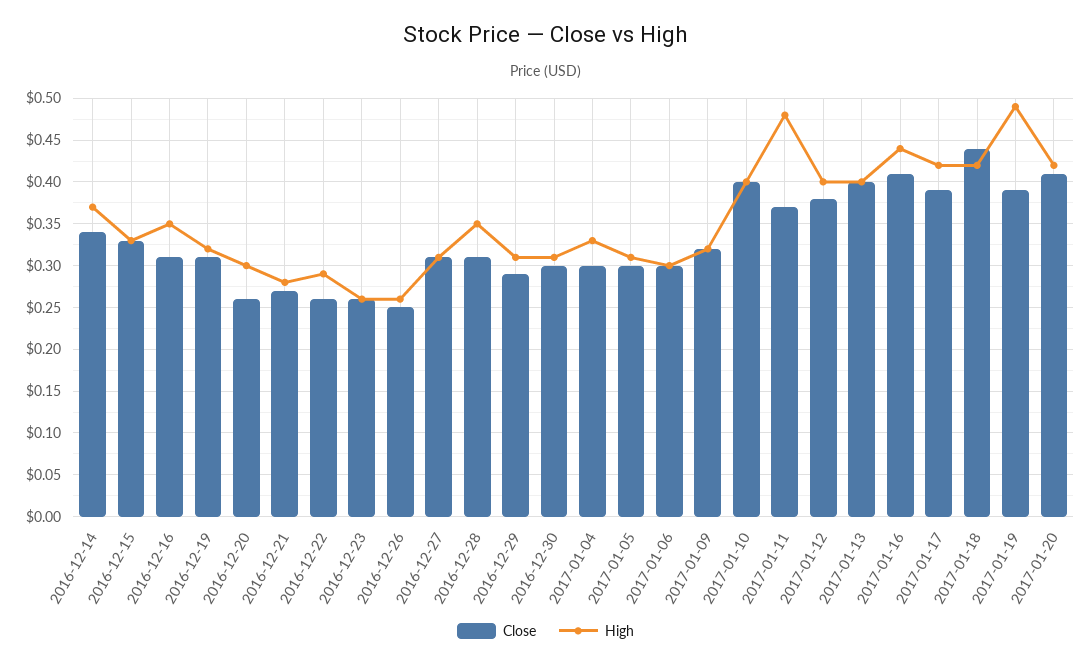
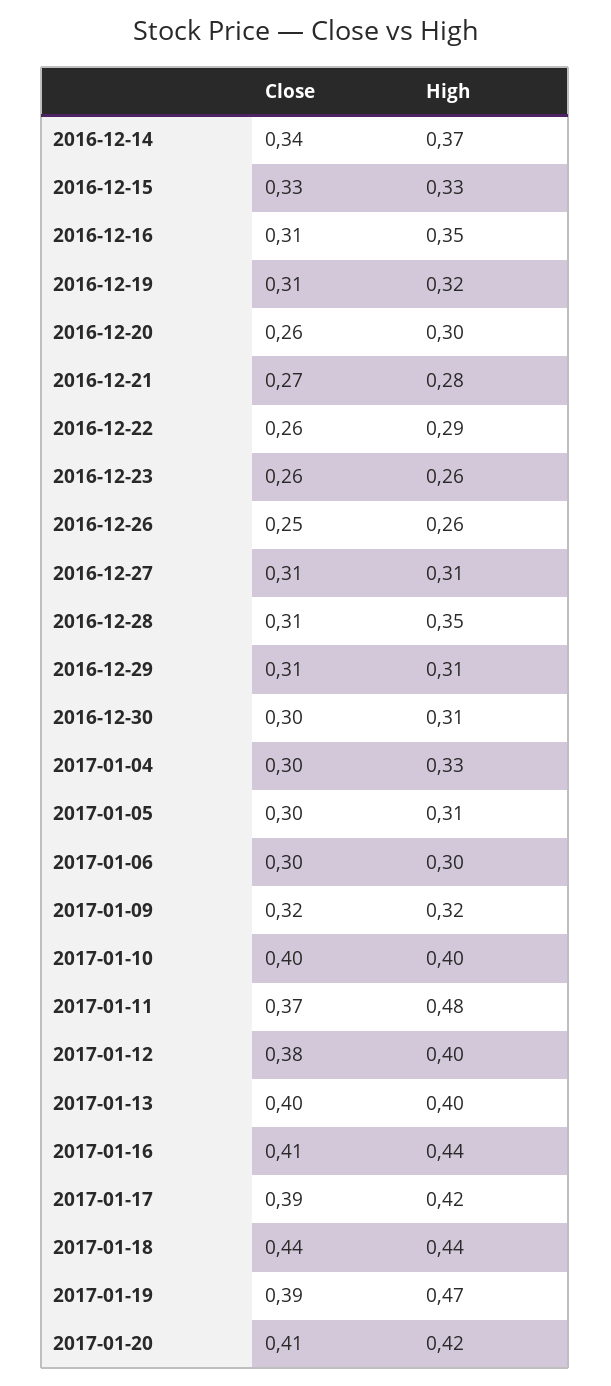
Close, 2016-12-29: 0.29 -> 0.31
High, 2017-01-18: 0.42 -> 0.44
High, 2017-01-19: 0.49 -> 0.47

